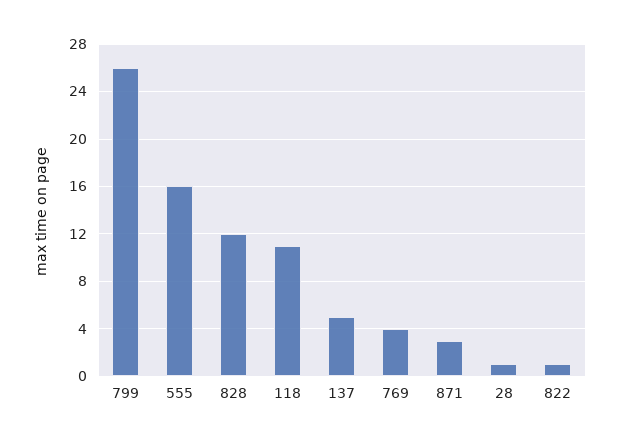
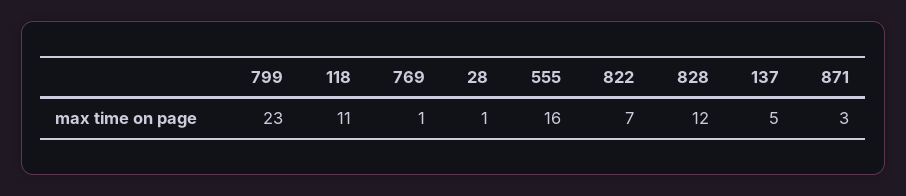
799: 26 -> 23
769: 4 -> 1
822: 1 -> 7

